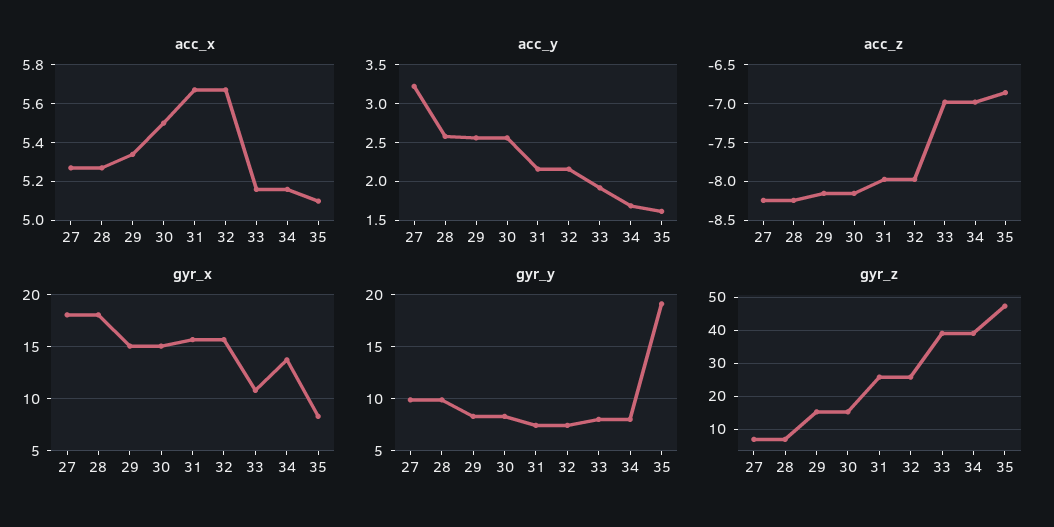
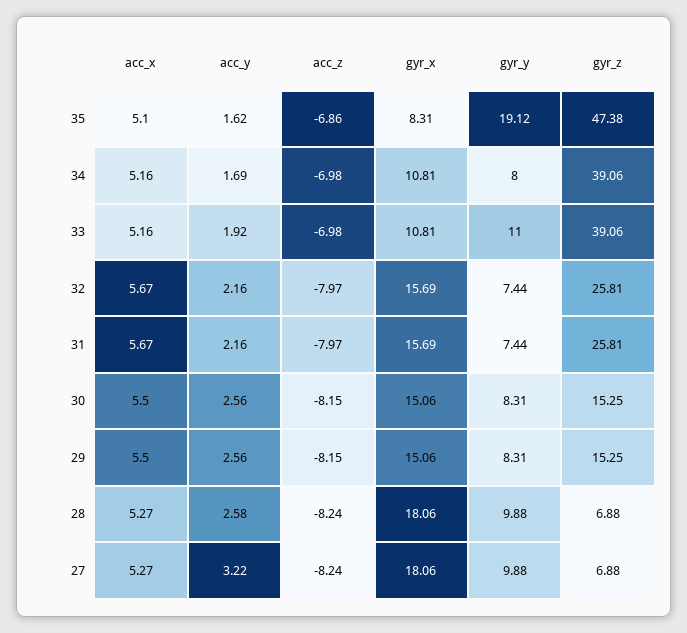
acc_x, 29: 5.35 -> 5.5
gyr_x, 34: 14 -> 10.81
gyr_y, 33: 8 -> 11

